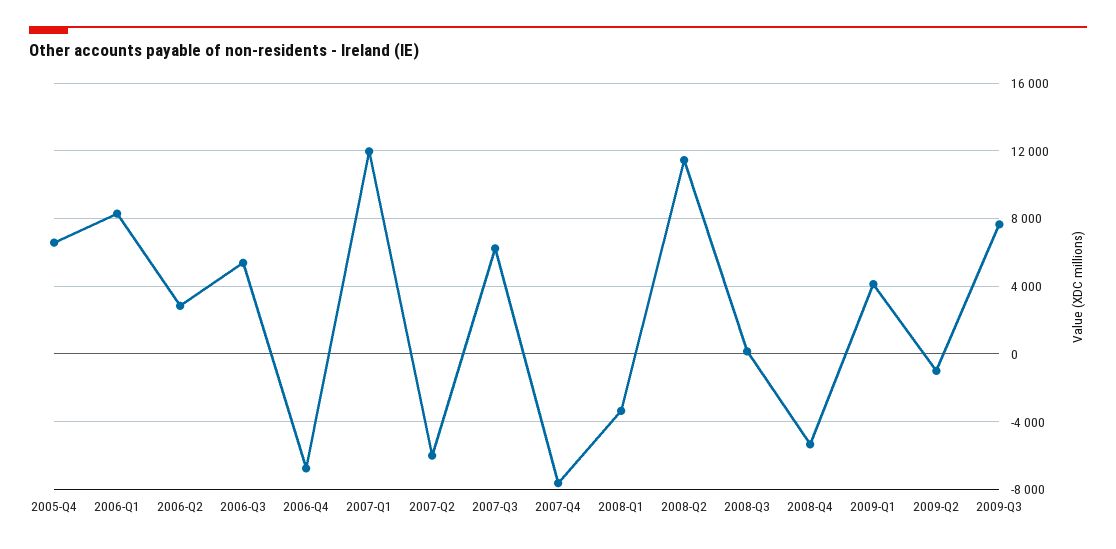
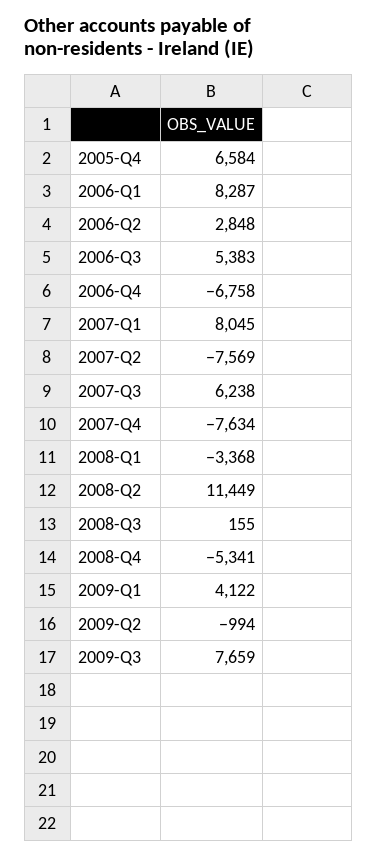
2007-Q1: 12000 -> 8045
2007-Q2: -6000 -> -7569

